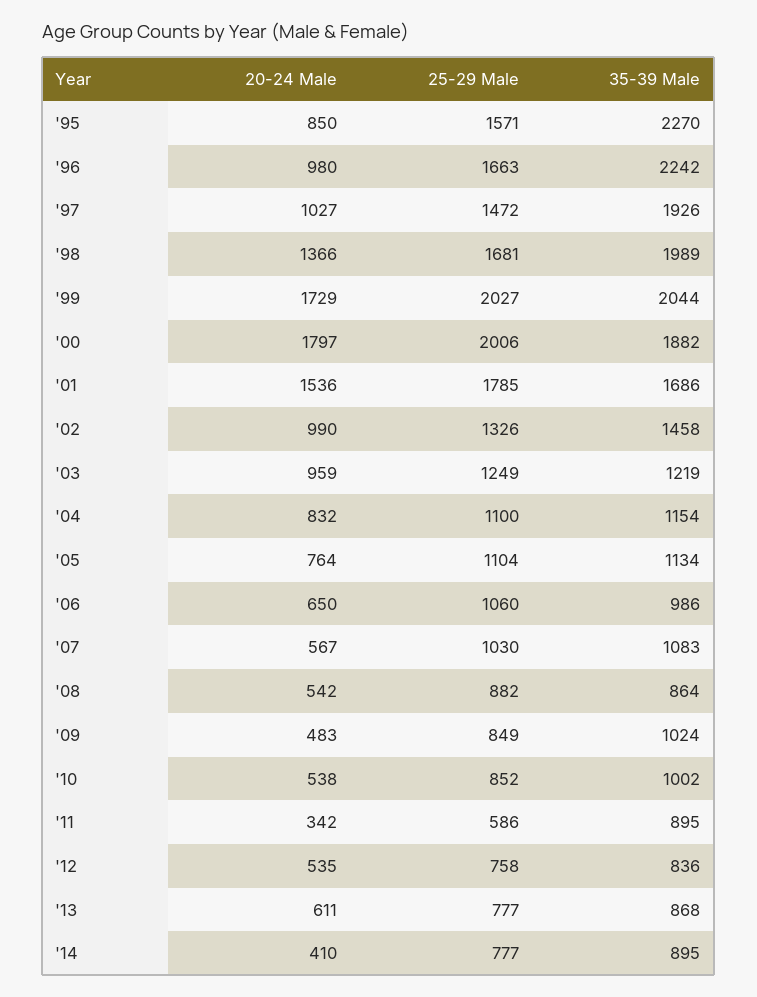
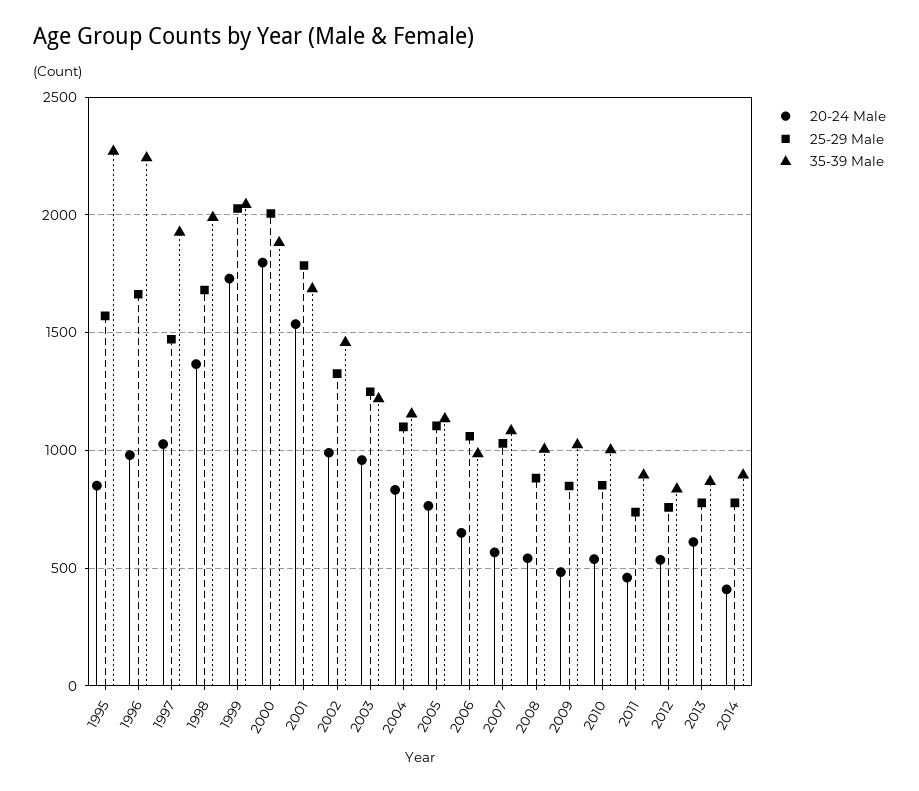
35-39 Male, '08: 864 -> 1000
20-24 Male, '11: 342 -> 450
25-29 Male, '11: 586 -> 750

